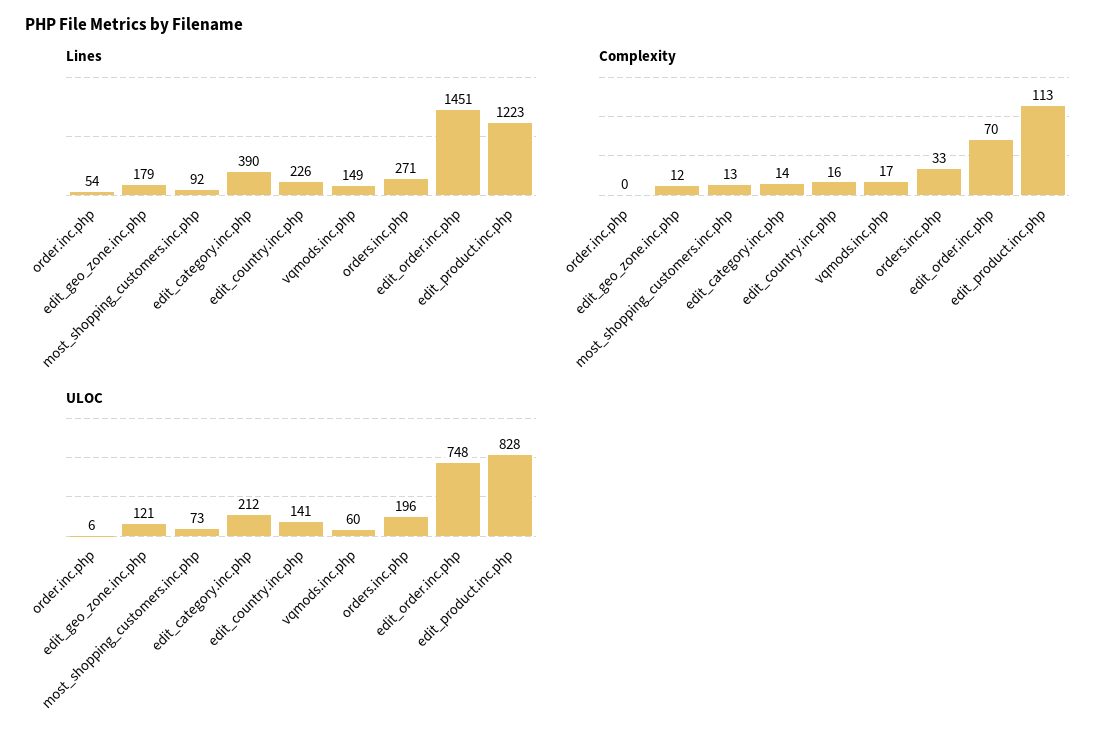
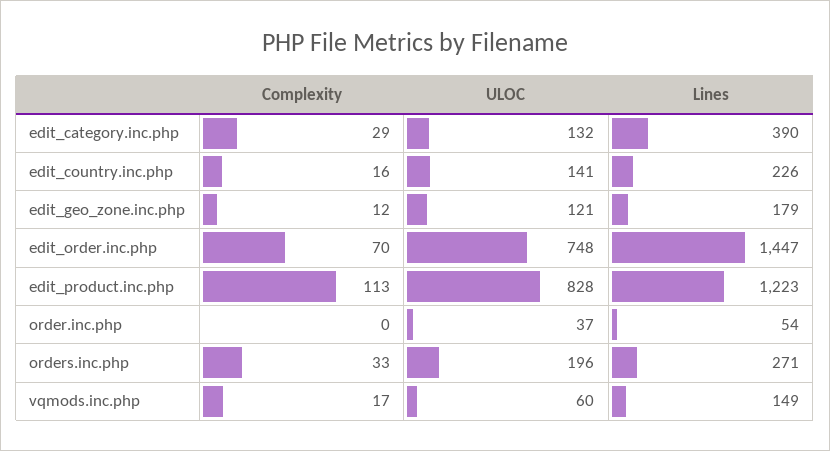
Lines, most_shopping_customers.inc.php: 92 -> none
Lines, edit_order.inc.php: 1451 -> 1447
Complexity, most_shopping_customers.inc.php: 13 -> none
Complexity, edit_category.inc.php: 14 -> 29
ULOC, order.inc.php: 6 -> 37
ULOC, most_shopping_customers.inc.php: 73 -> none
ULOC, edit_category.inc.php: 212 -> 132

